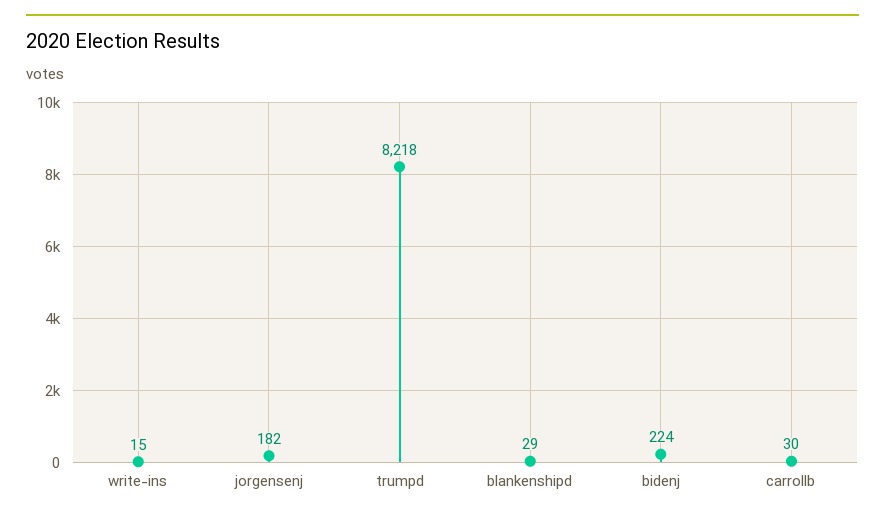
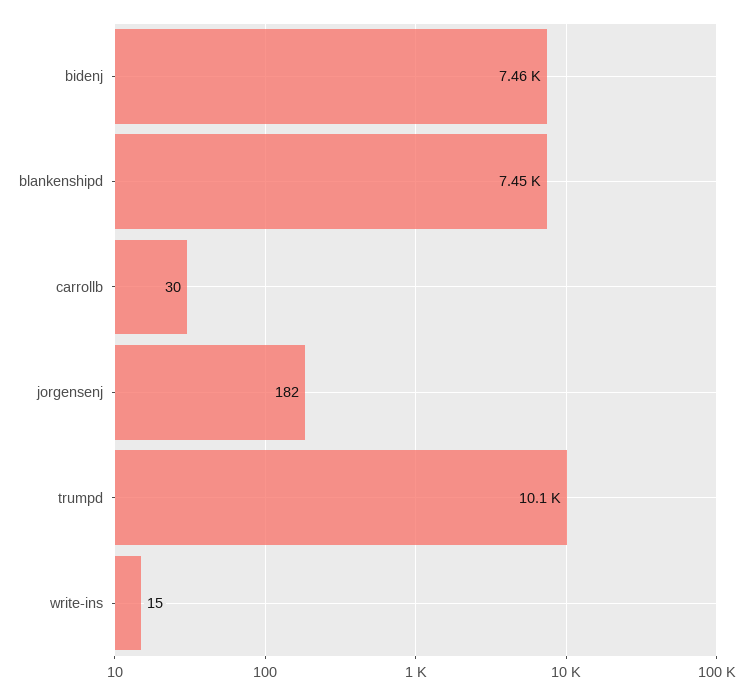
trumpd: 8218 -> 10100
blankenshipd: 29 -> 7450
bidenj: 224 -> 7460

